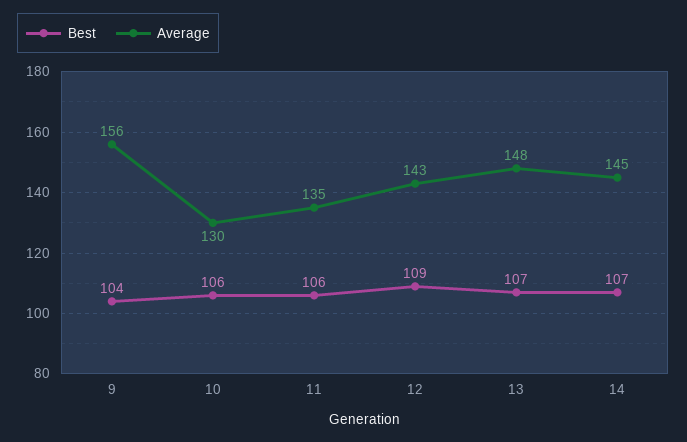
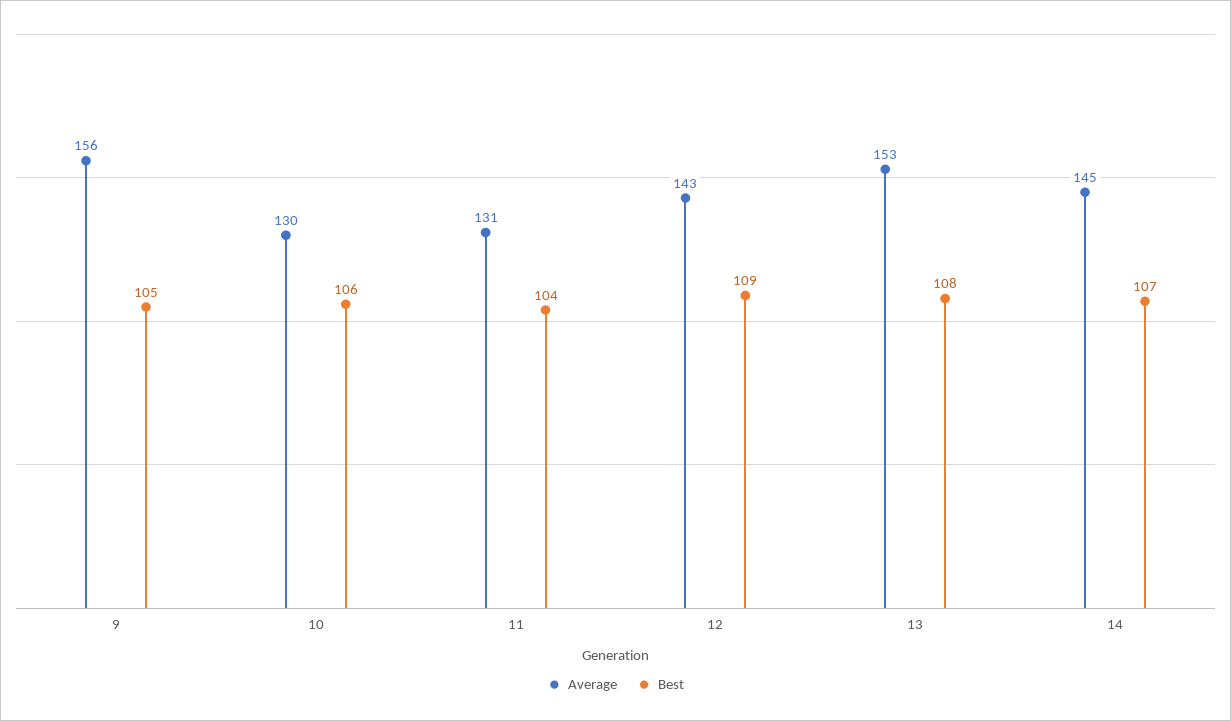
Best, 9: 104 -> 105
Best, 11: 106 -> 104
Average, 11: 135 -> 131
Best, 13: 107 -> 108
Average, 13: 148 -> 153

